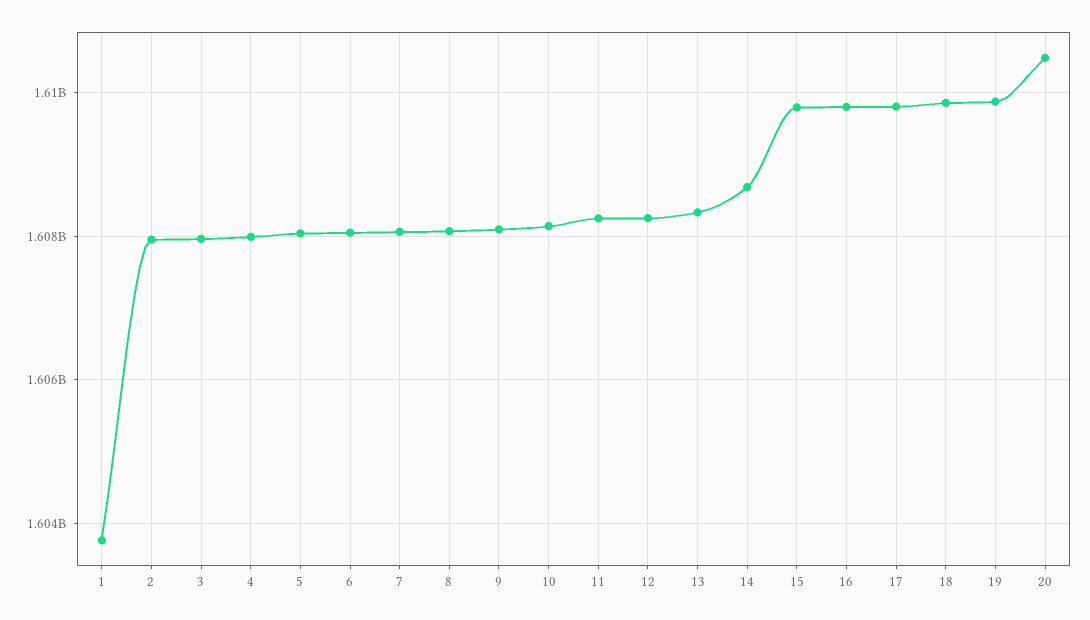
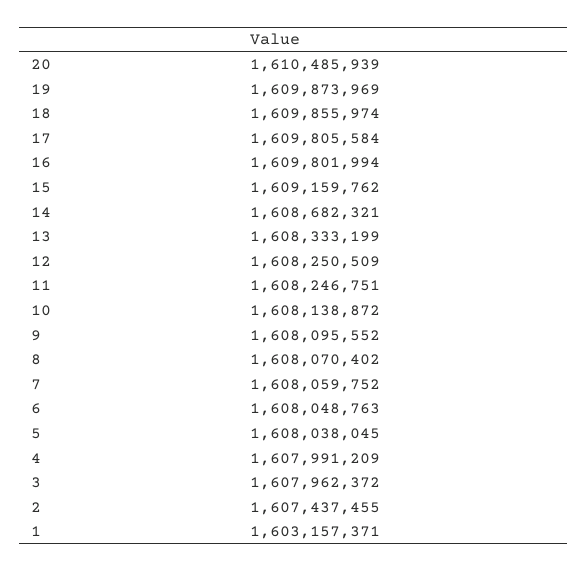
1: 1603800000 -> 1603157371
2: 1608000000 -> 1607437455
15: 1609800000 -> 1609159762

